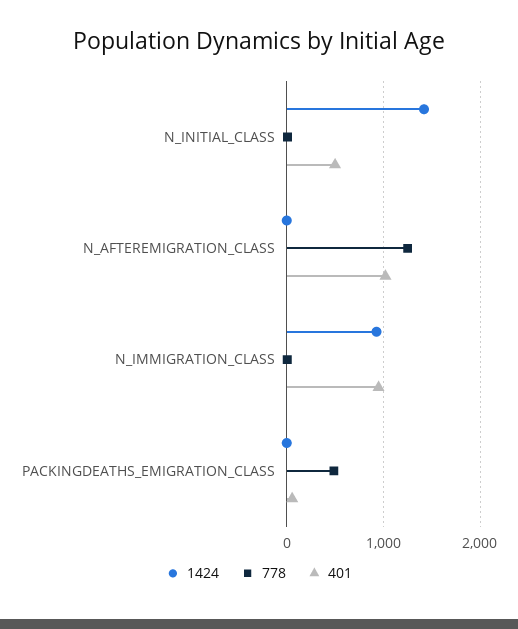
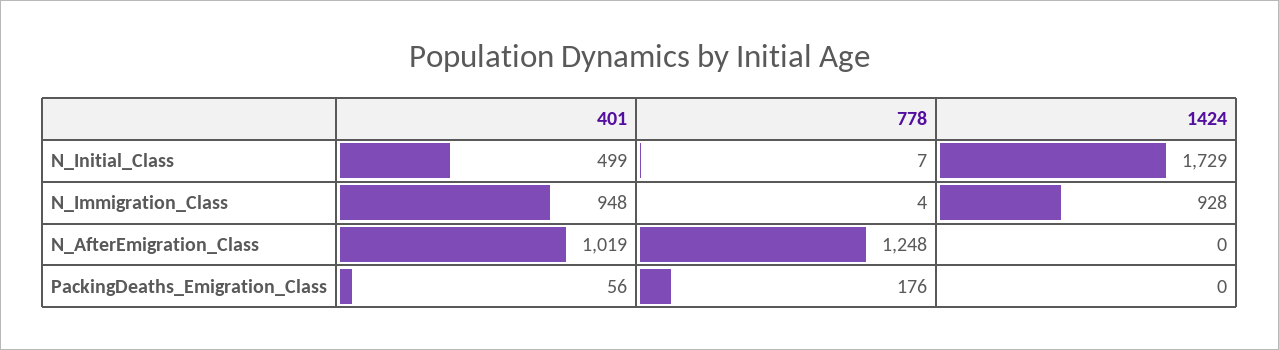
1424, N_INITIAL_CLASS: 1400 -> 1729
778, PACKINGDEATHS_EMIGRATION_CLASS: 500 -> 176

